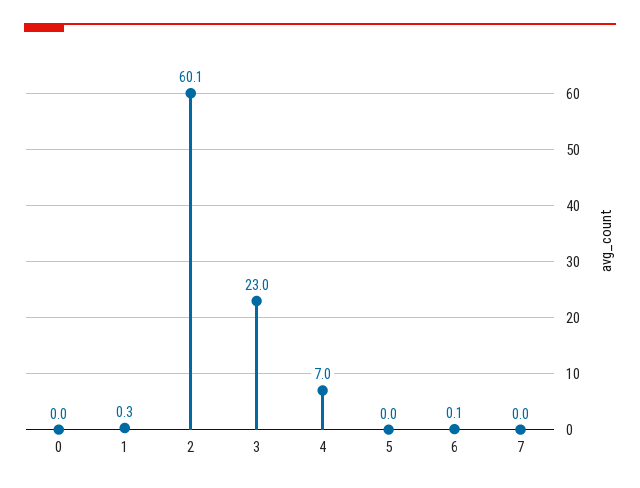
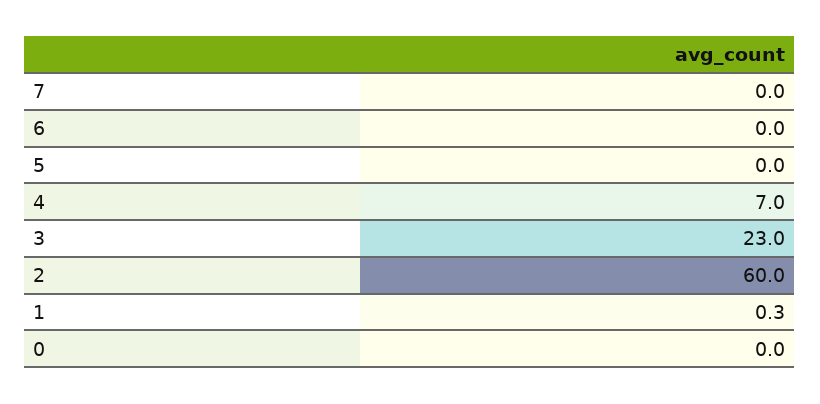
2: 60.1 -> 60
6: 0.1 -> 0

